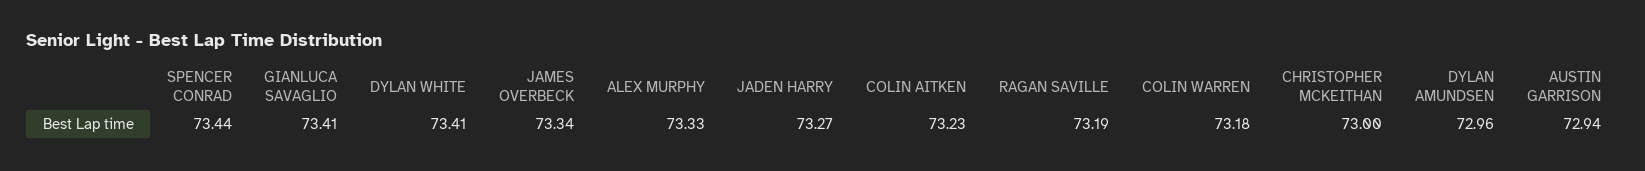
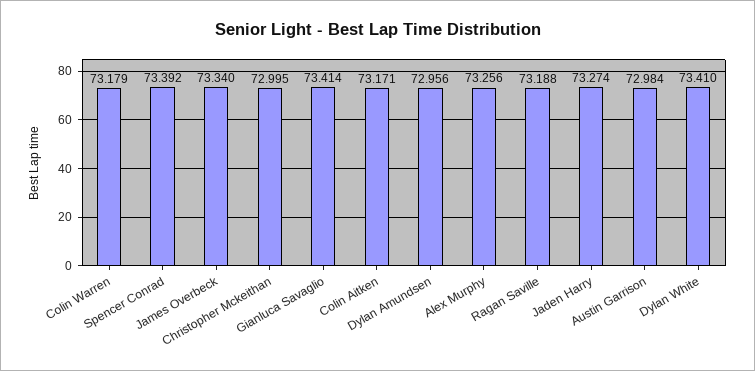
SPENCER CONRAD: 73.44 -> 73.392
ALEX MURPHY: 73.33 -> 73.256
COLIN AITKEN: 73.23 -> 73.171
AUSTIN GARRISON: 72.94 -> 72.984

